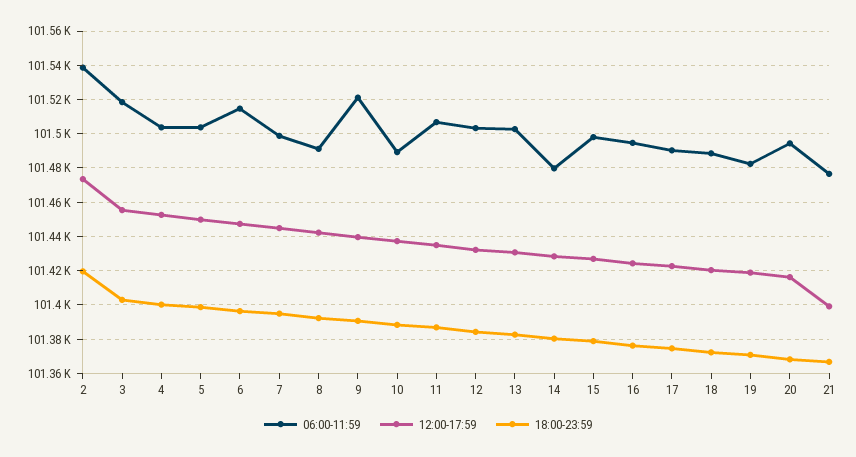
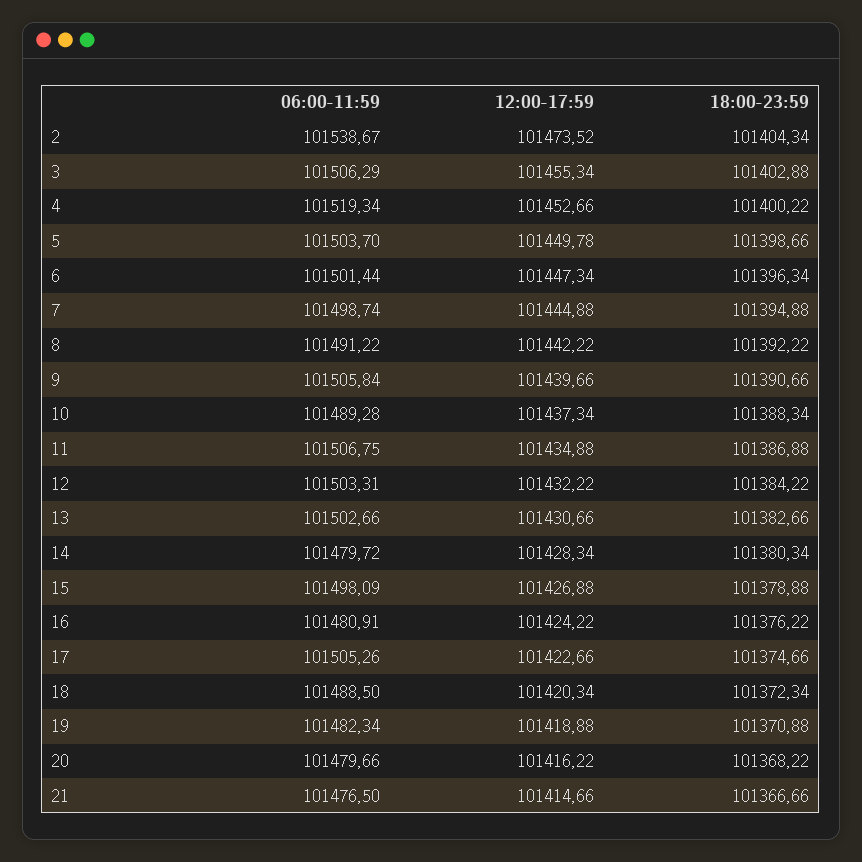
18:00-23:59, 2: 101420 -> 101404.34
06:00-11:59, 3: 101520 -> 101506.29
06:00-11:59, 4: 101505 -> 101519.34
06:00-11:59, 6: 101515 -> 101501.44
06:00-11:59, 9: 101520 -> 101505.84
06:00-11:59, 16: 101495 -> 101480.91
06:00-11:59, 17: 101490 -> 101505.26
06:00-11:59, 20: 101495 -> 101479.66
12:00-17:59, 21: 101400 -> 101414.66

